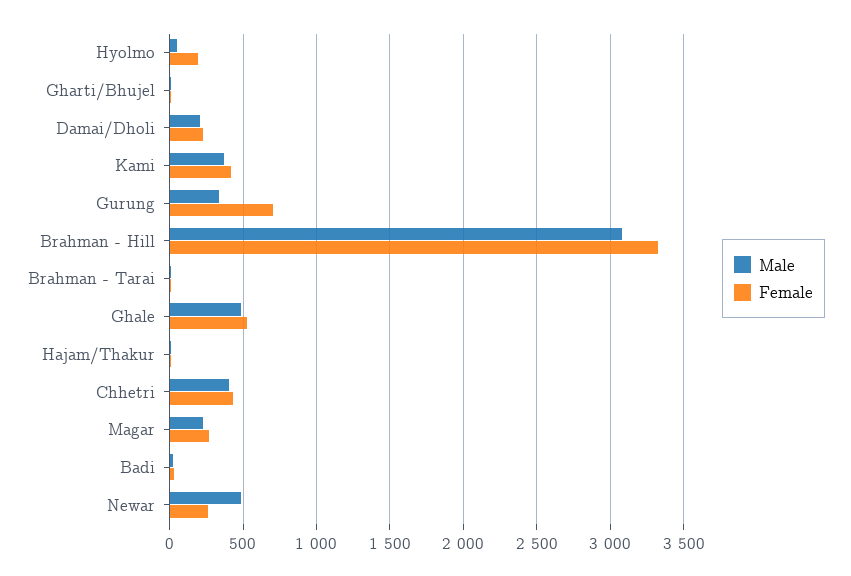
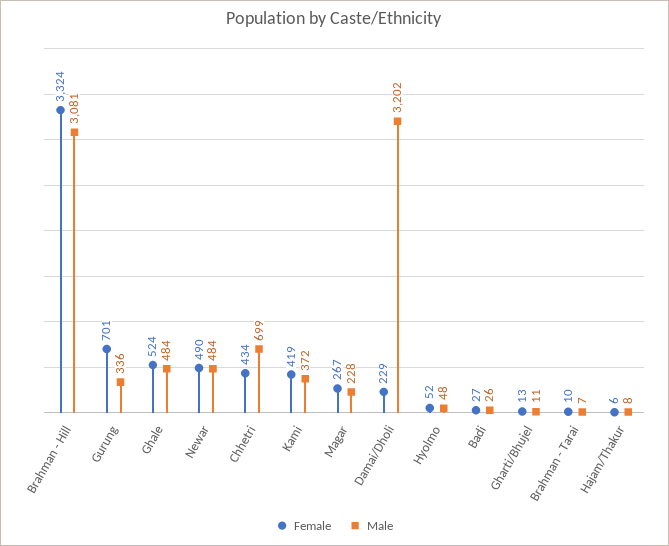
Female, Hyolmo: 200 -> 52
Male, Damai/Dholi: 200 -> 3202
Male, Chhetri: 400 -> 699
Female, Newar: 250 -> 490

